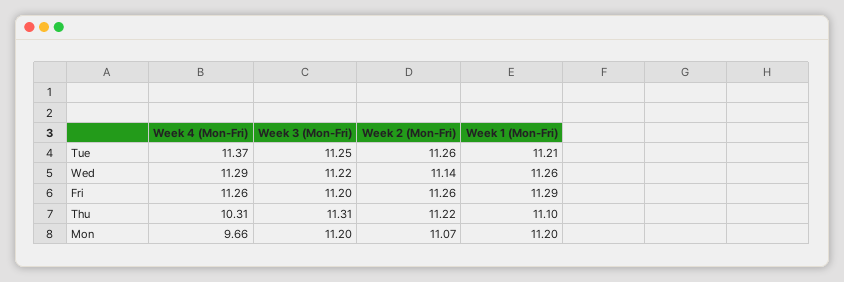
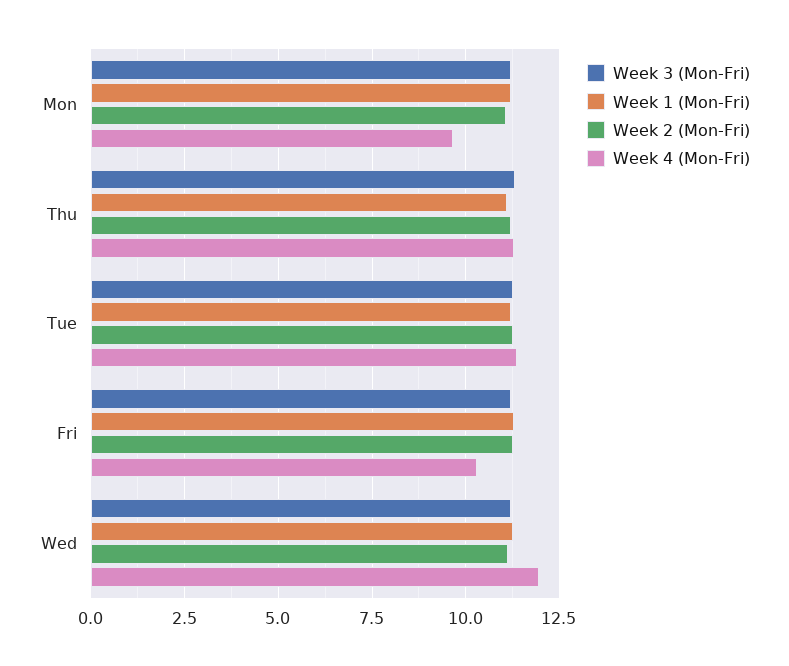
Week 4 (Mon-Fri), Wed: 11.29 -> 12
Week 4 (Mon-Fri), Fri: 11.26 -> 10.25
Week 4 (Mon-Fri), Thu: 10.31 -> 11.25

